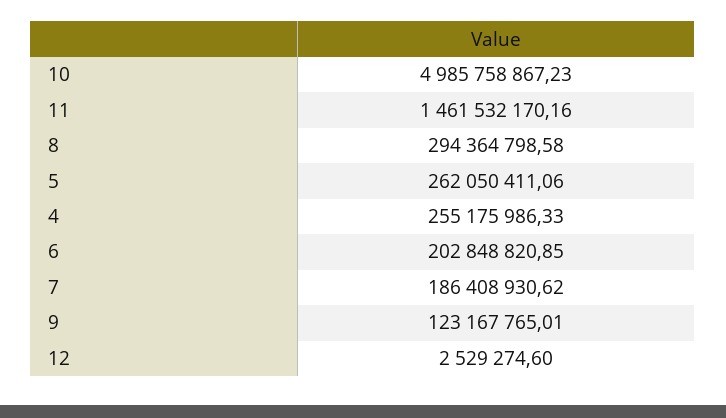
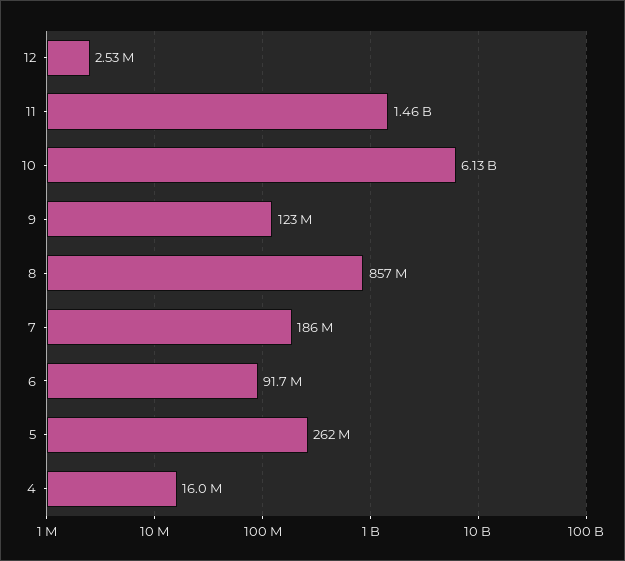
10: 4985758867.23 -> 6130000000
8: 294364798.58 -> 857000000
4: 255175986.33 -> 16000000
6: 202848820.85 -> 91700000

